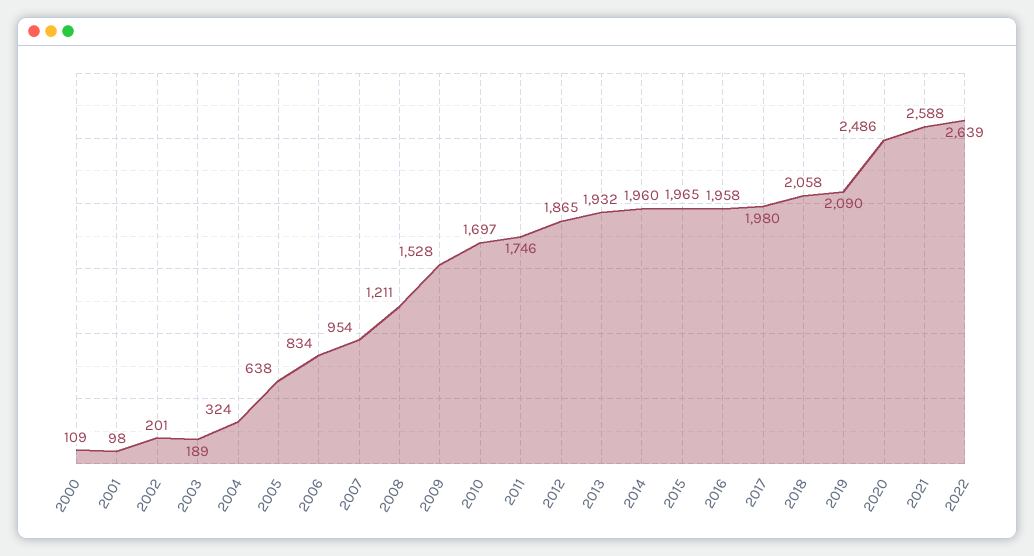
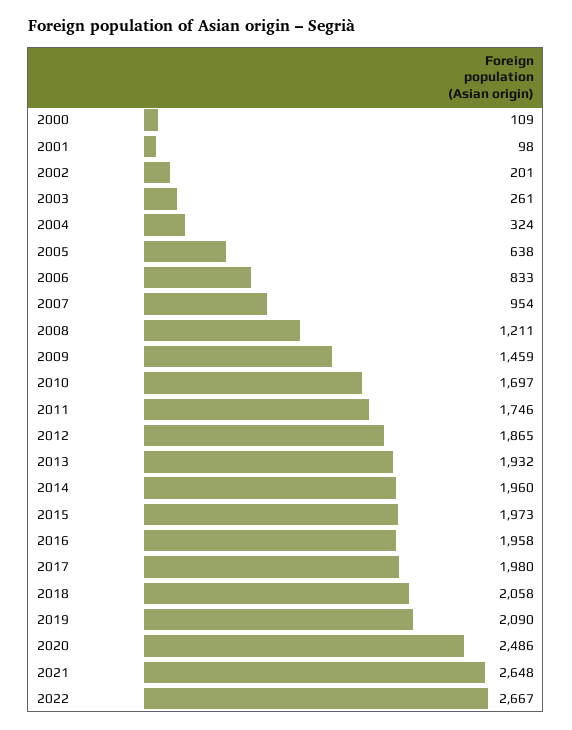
2003: 189 -> 261
2006: 834 -> 833
2009: 1528 -> 1459
2015: 1965 -> 1973
2021: 2588 -> 2648
2022: 2639 -> 2667

